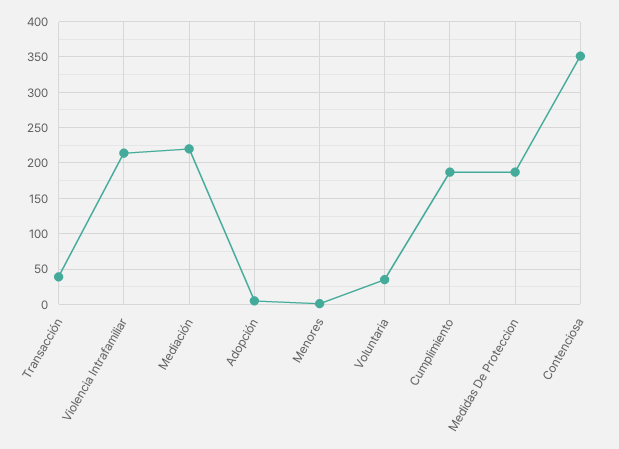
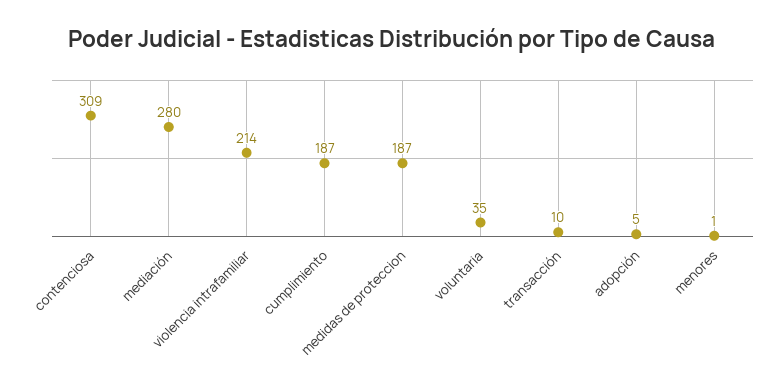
Transacción: 40 -> 10
Mediación: 220 -> 280
Contenciosa: 350 -> 309

